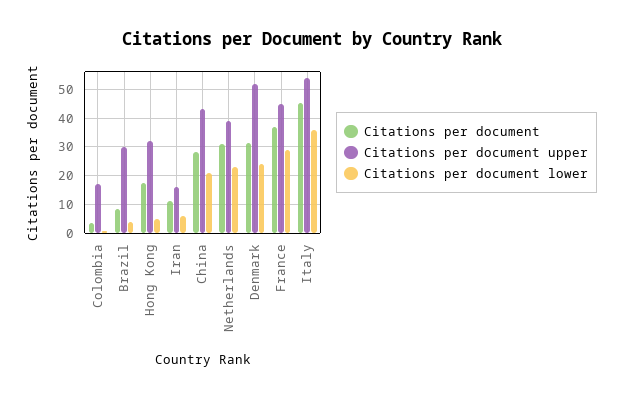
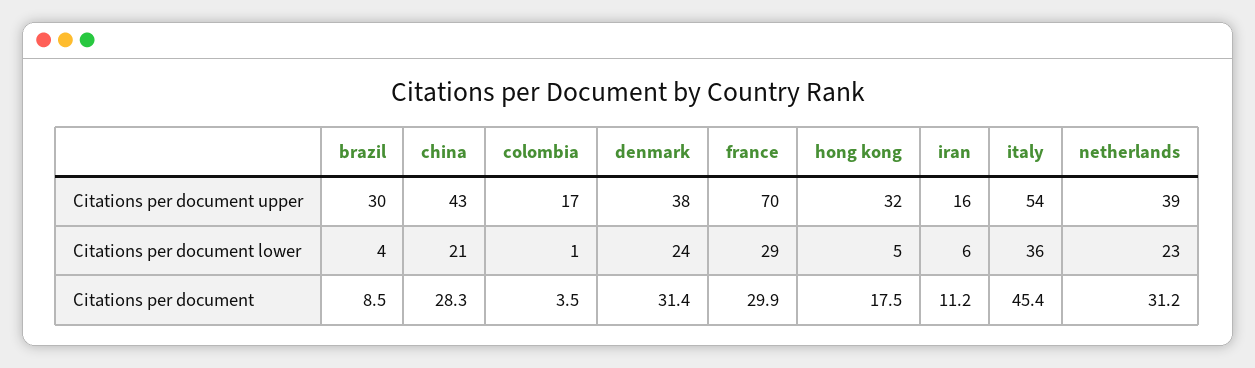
Citations per document upper, Denmark: 52.5 -> 38
Citations per document, France: 37.5 -> 29.9
Citations per document upper, France: 45 -> 70

